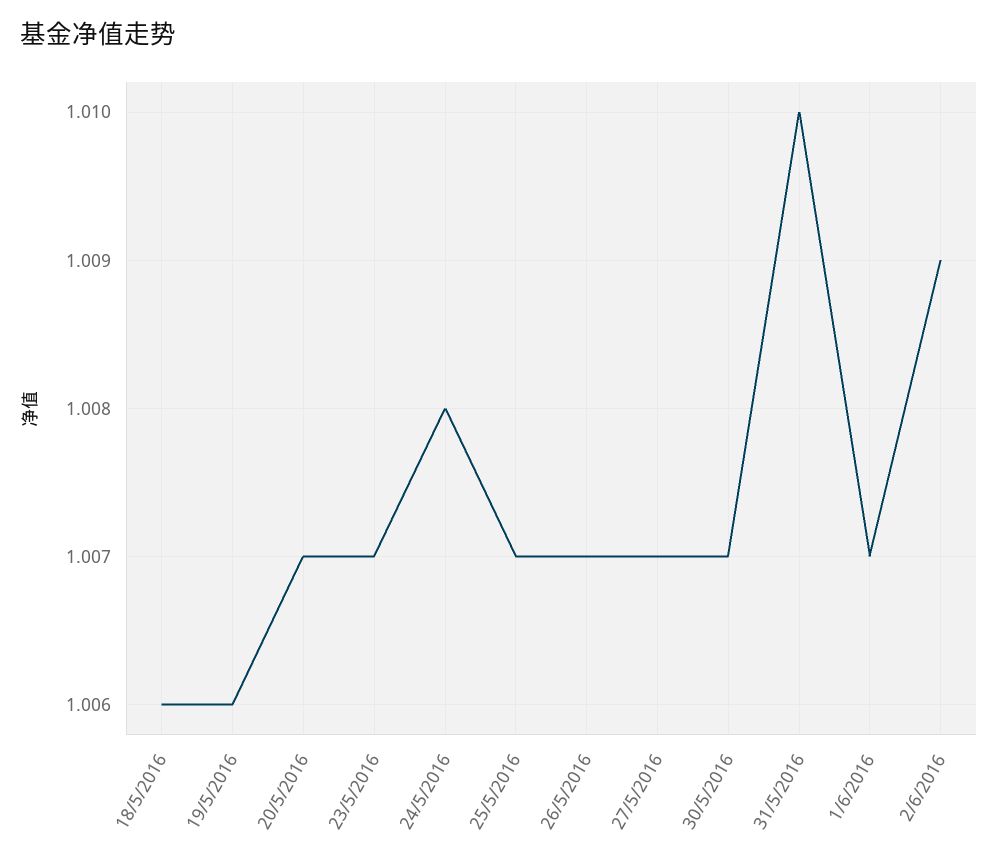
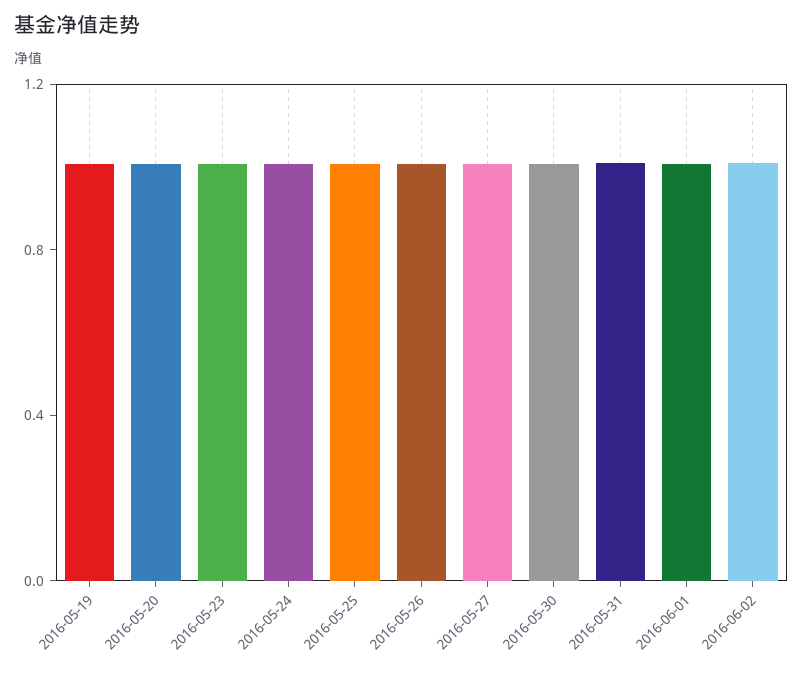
18/5/2016: 1.006 -> none

